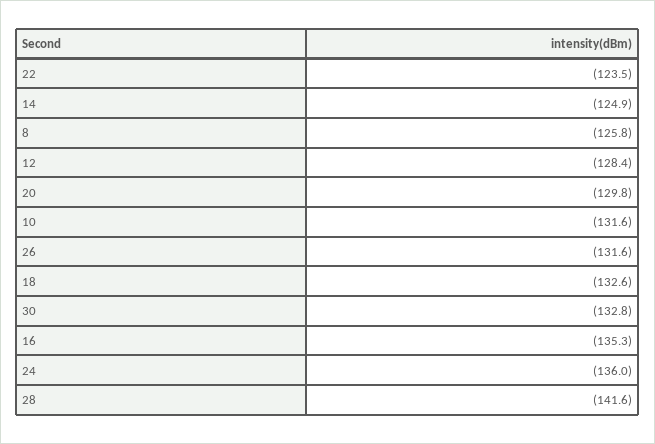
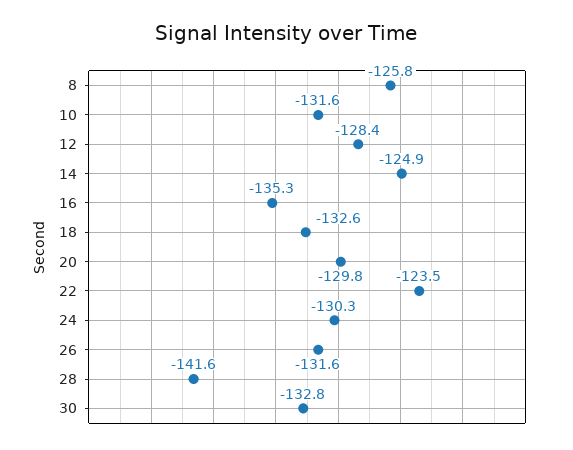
24: -136 -> -130.3

